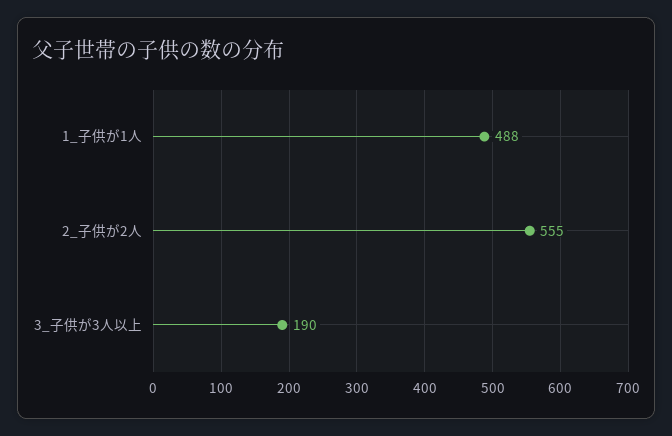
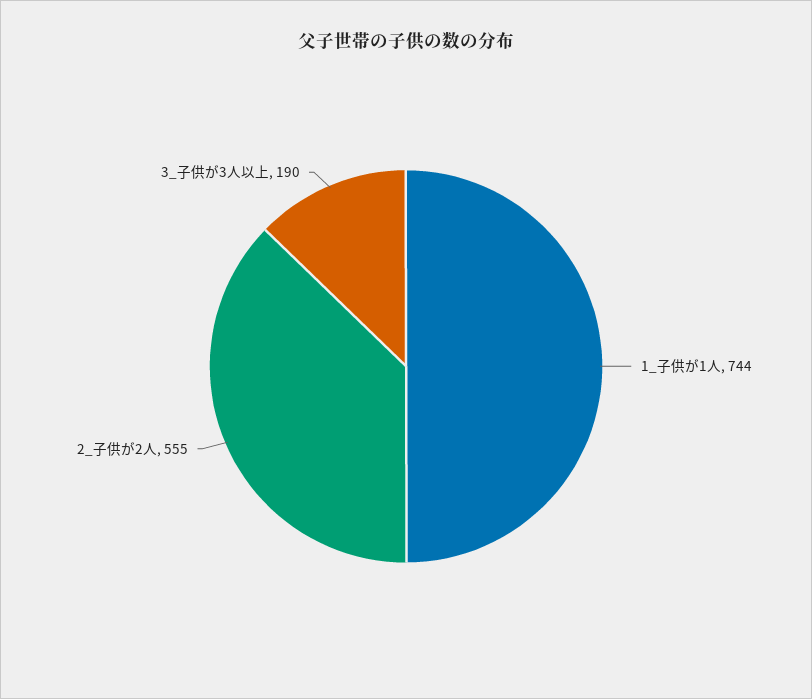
1_子供が1人: 488 -> 744

